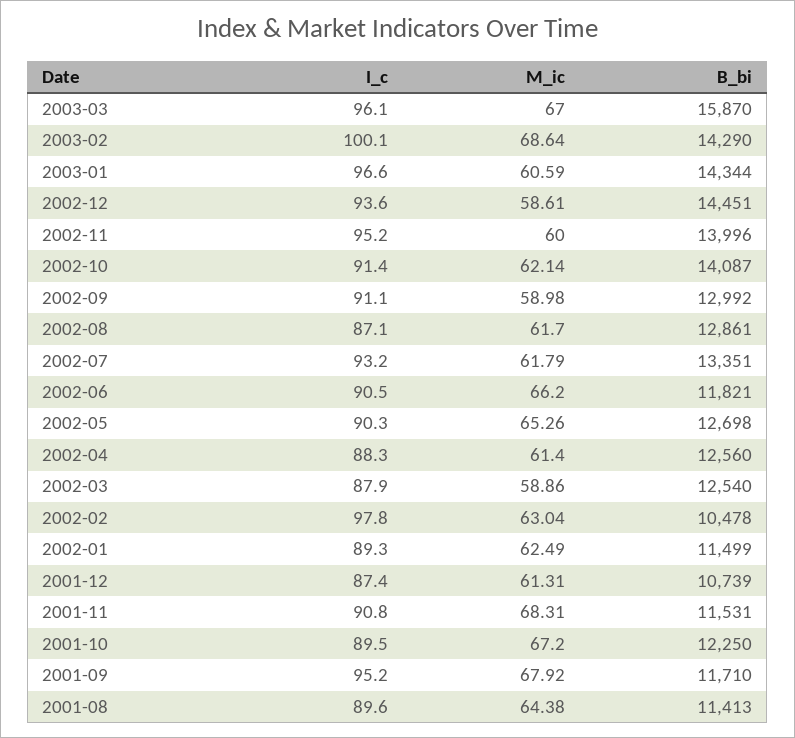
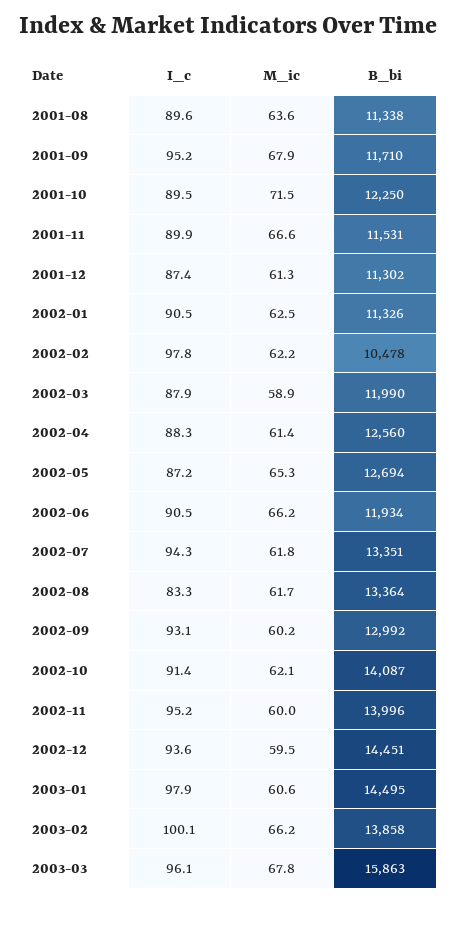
M_ic, 2003-03: 67 -> 67.8
B_bi, 2003-03: 15870 -> 15863
M_ic, 2003-02: 68.64 -> 66.2
B_bi, 2003-02: 14290 -> 13858
I_c, 2003-01: 96.6 -> 97.9
B_bi, 2003-01: 14344 -> 14495
M_ic, 2002-12: 58.61 -> 59.5
I_c, 2002-09: 91.1 -> 93.1
M_ic, 2002-09: 58.98 -> 60.2
I_c, 2002-08: 87.1 -> 83.3
B_bi, 2002-08: 12861 -> 13364
I_c, 2002-07: 93.2 -> 94.3
B_bi, 2002-06: 11821 -> 11934
I_c, 2002-05: 90.3 -> 87.2
B_bi, 2002-05: 12698 -> 12694
B_bi, 2002-03: 12540 -> 11990
M_ic, 2002-02: 63.04 -> 62.2
I_c, 2002-01: 89.3 -> 90.5
B_bi, 2002-01: 11499 -> 11326
B_bi, 2001-12: 10739 -> 11302
I_c, 2001-11: 90.8 -> 89.9
M_ic, 2001-11: 68.31 -> 66.6
M_ic, 2001-10: 67.2 -> 71.5
M_ic, 2001-08: 64.38 -> 63.6
B_bi, 2001-08: 11413 -> 11338

